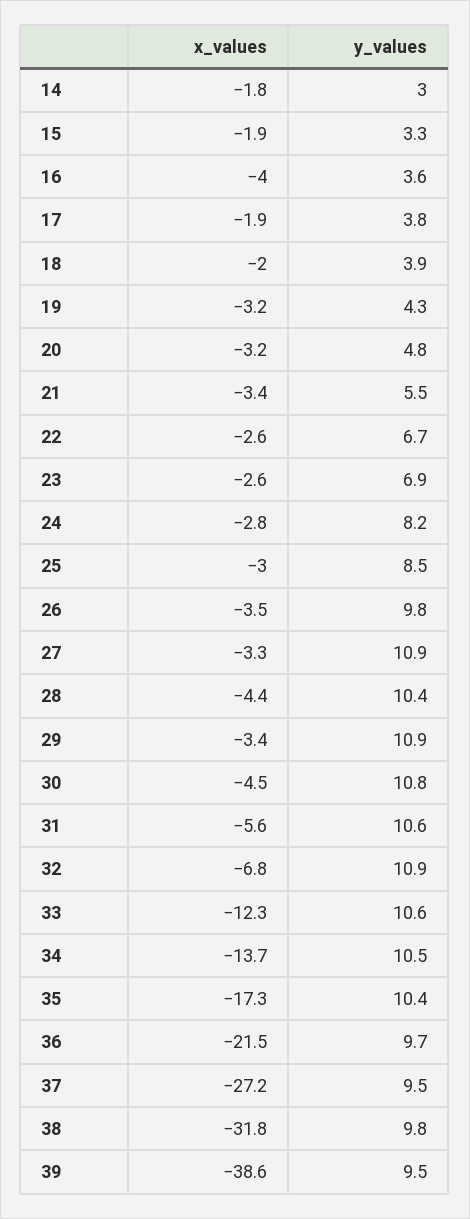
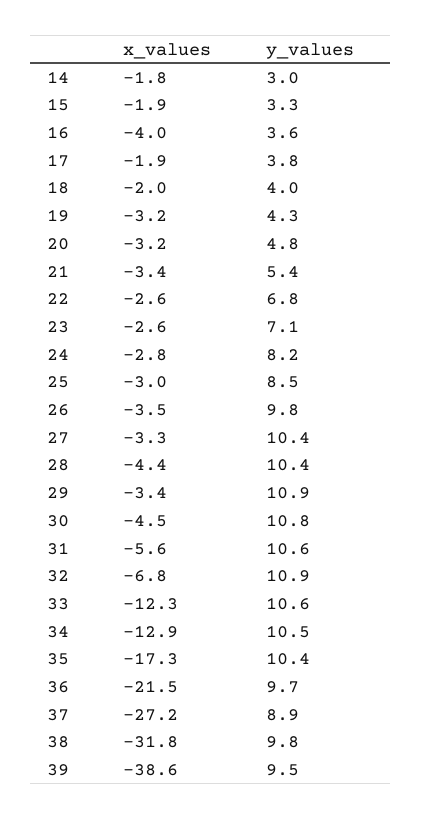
y_values, 18: 3.9 -> 4
y_values, 21: 5.5 -> 5.4
y_values, 22: 6.7 -> 6.8
y_values, 23: 6.9 -> 7.1
y_values, 27: 10.9 -> 10.4
x_values, 34: -13.7 -> -12.9
y_values, 37: 9.5 -> 8.9

